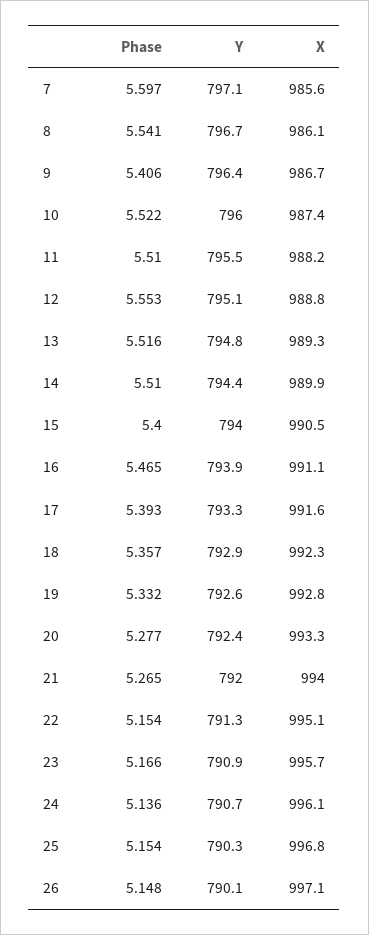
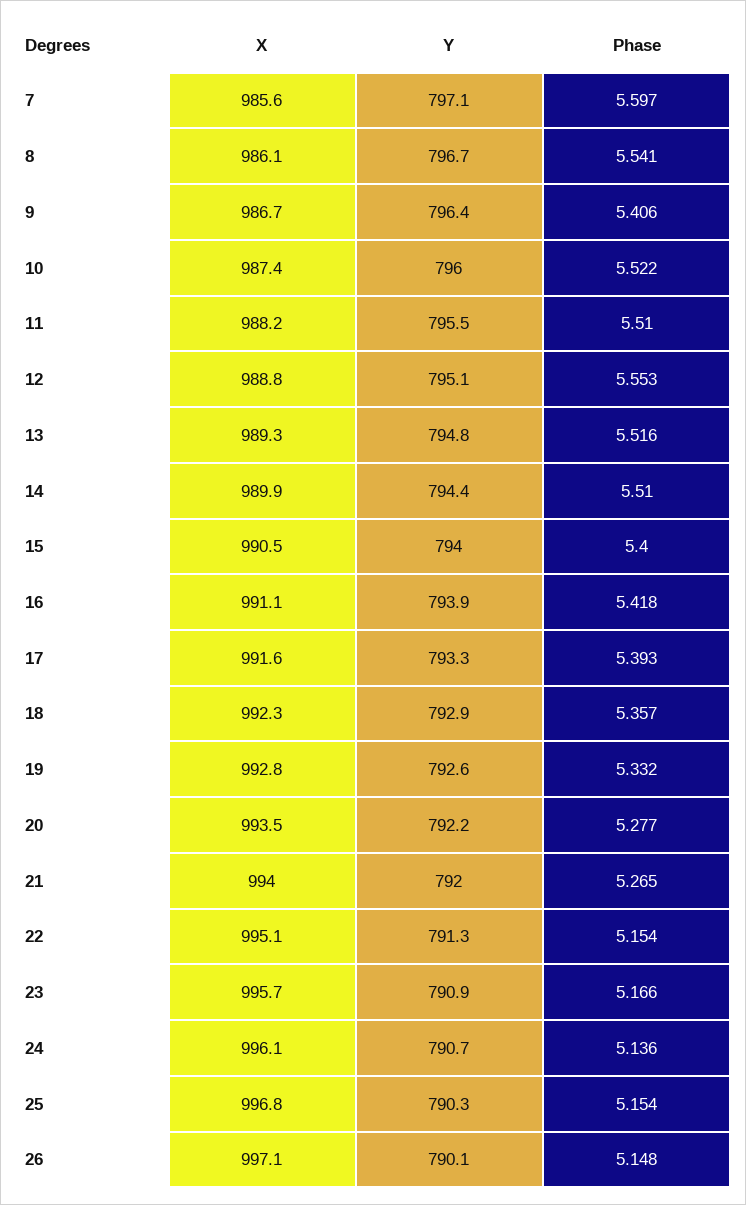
Phase, 16: 5.465 -> 5.418
Y, 20: 792.4 -> 792.2
X, 20: 993.3 -> 993.5

